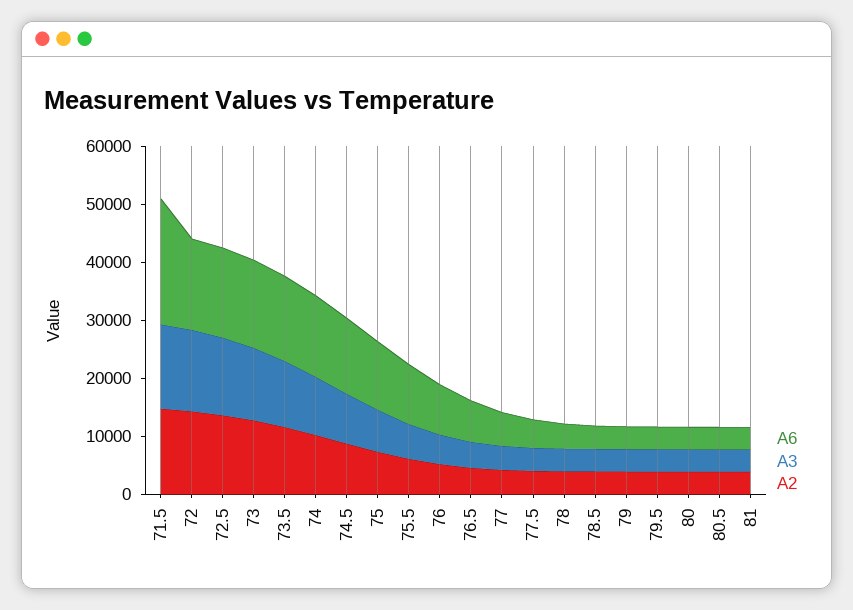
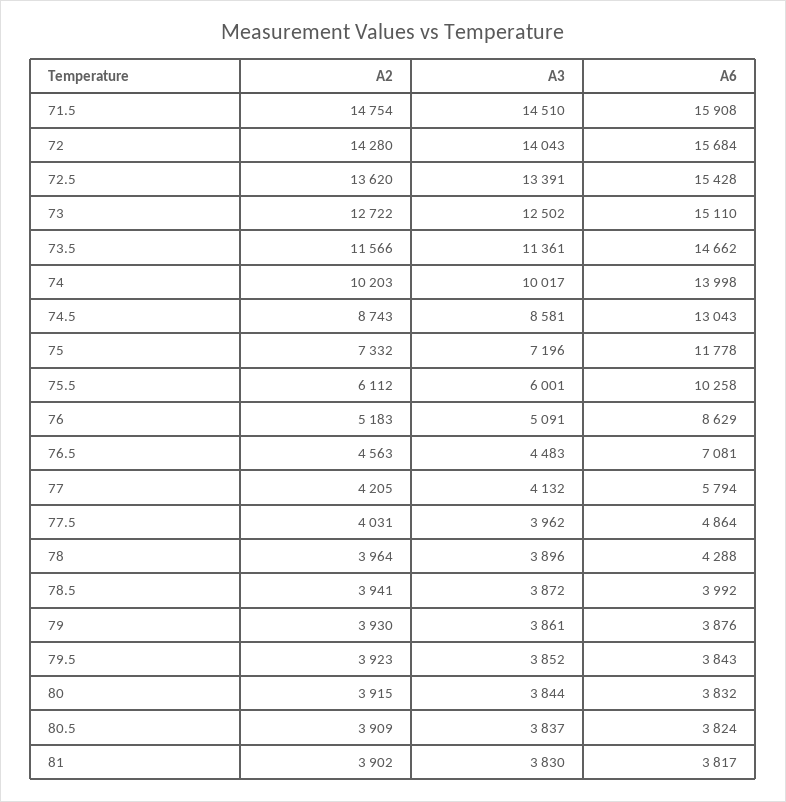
A6, 71.5: 22000 -> 15908

